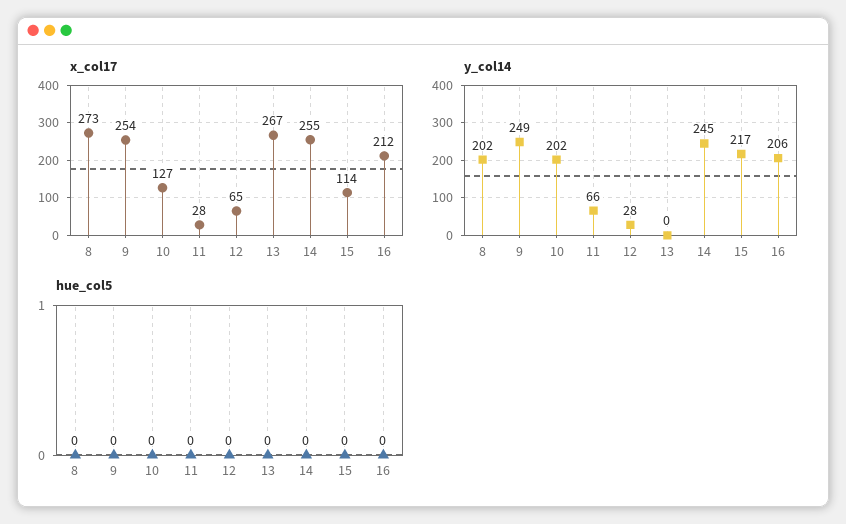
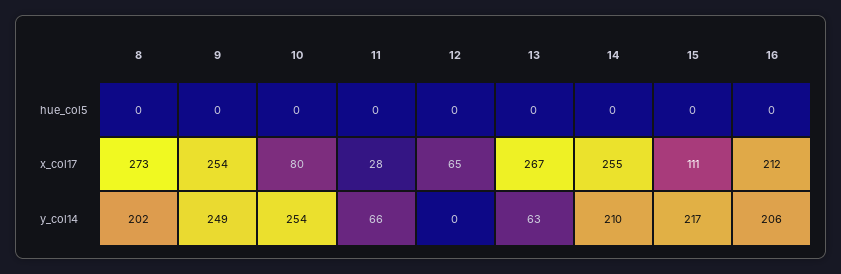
x_col17, 10: 127 -> 80
x_col17, 15: 114 -> 111
y_col14, 10: 202 -> 254
y_col14, 12: 28 -> 0
y_col14, 13: 0 -> 63
y_col14, 14: 245 -> 210

